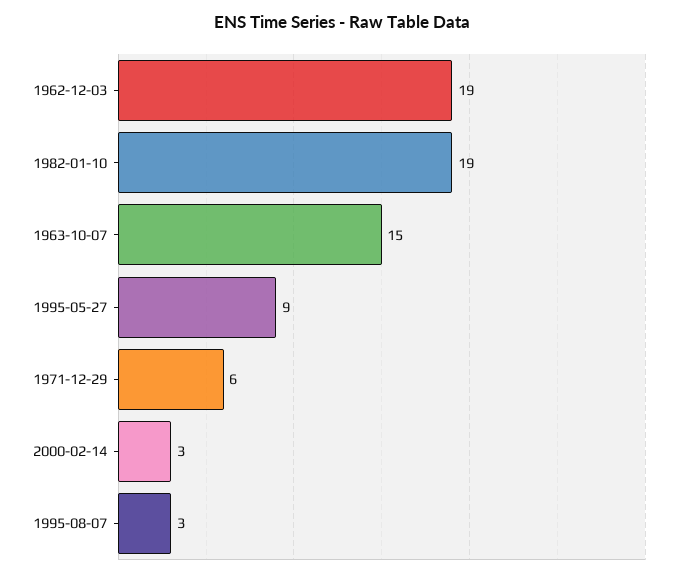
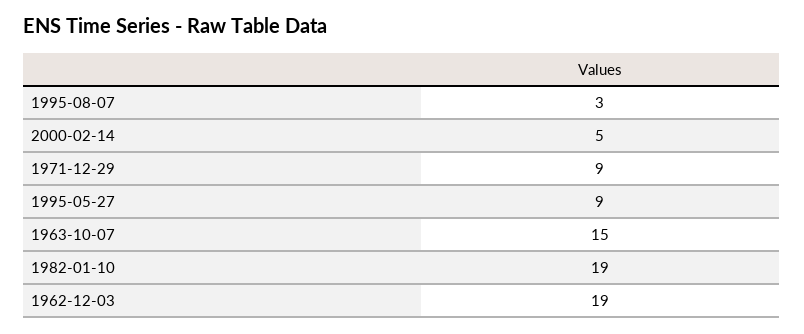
1971-12-29: 6 -> 9
2000-02-14: 3 -> 5

